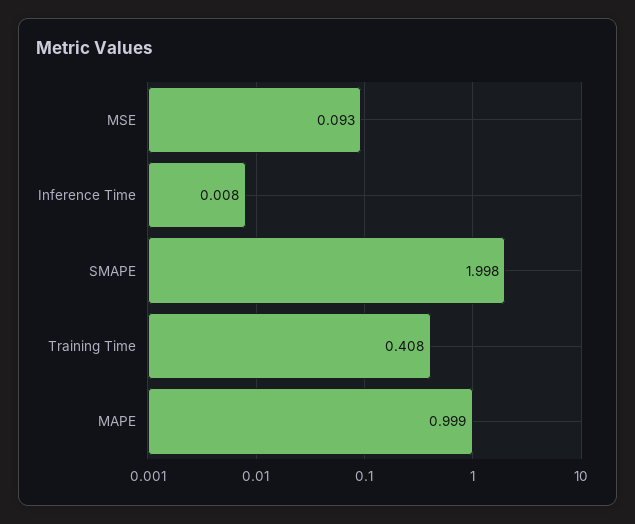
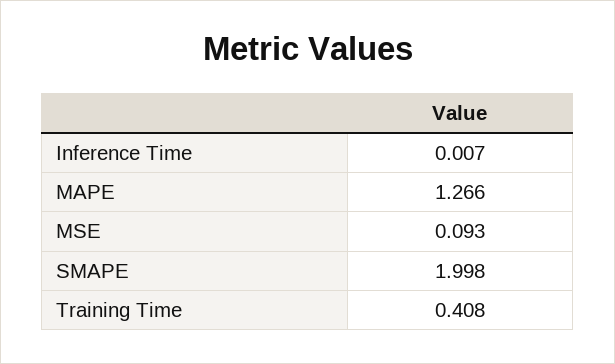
Inference Time: 0.008 -> 0.007
MAPE: 0.999 -> 1.266

